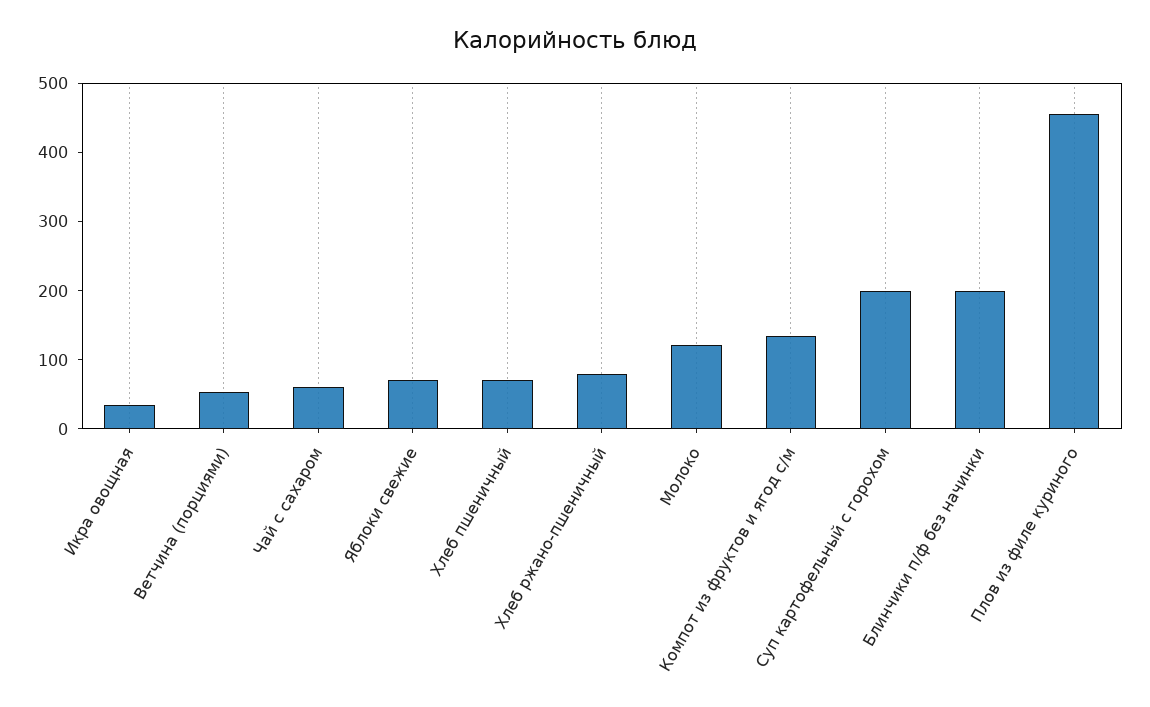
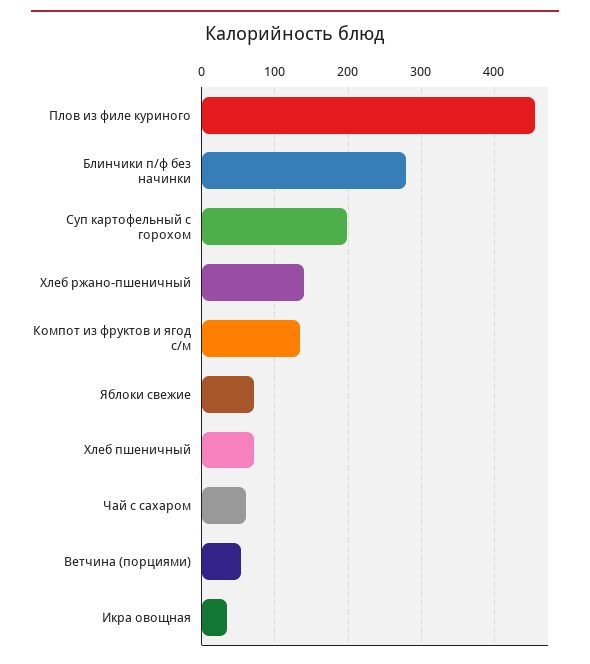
Хлеб ржано-пшеничный: 80 -> 140
Молоко: 120 -> none
Блинчики п/ф без начинки: 200 -> 280

